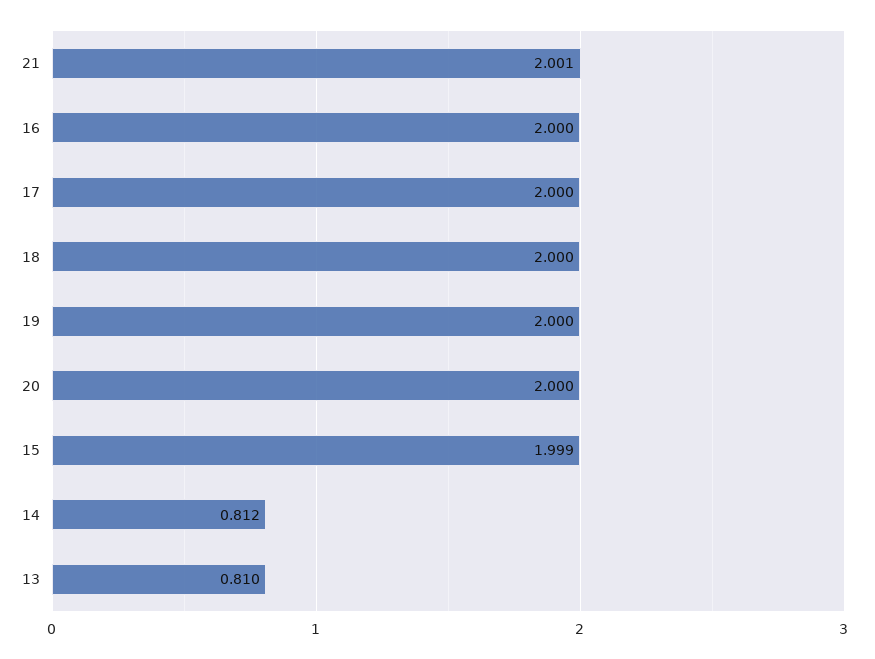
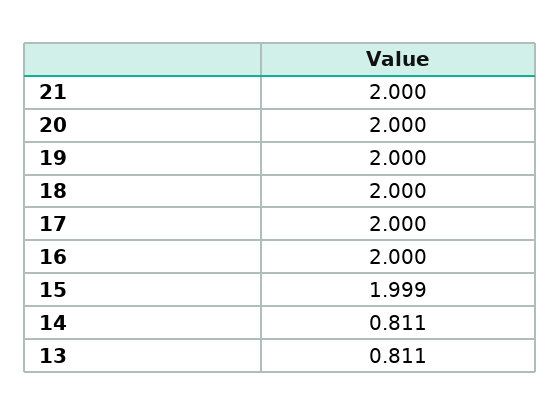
21: 2.001 -> 2
14: 0.812 -> 0.811
13: 0.81 -> 0.811

